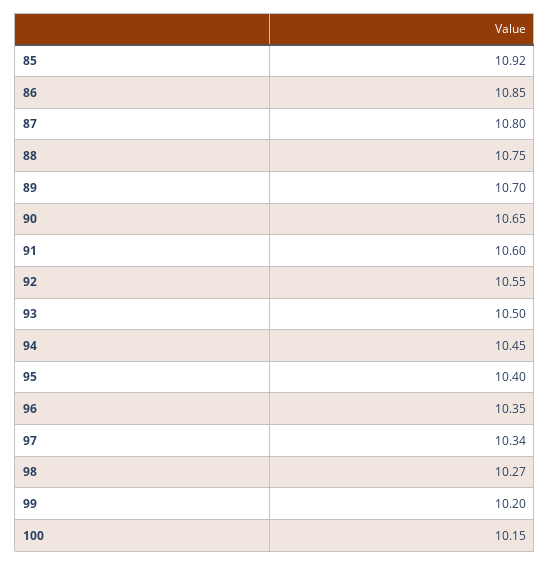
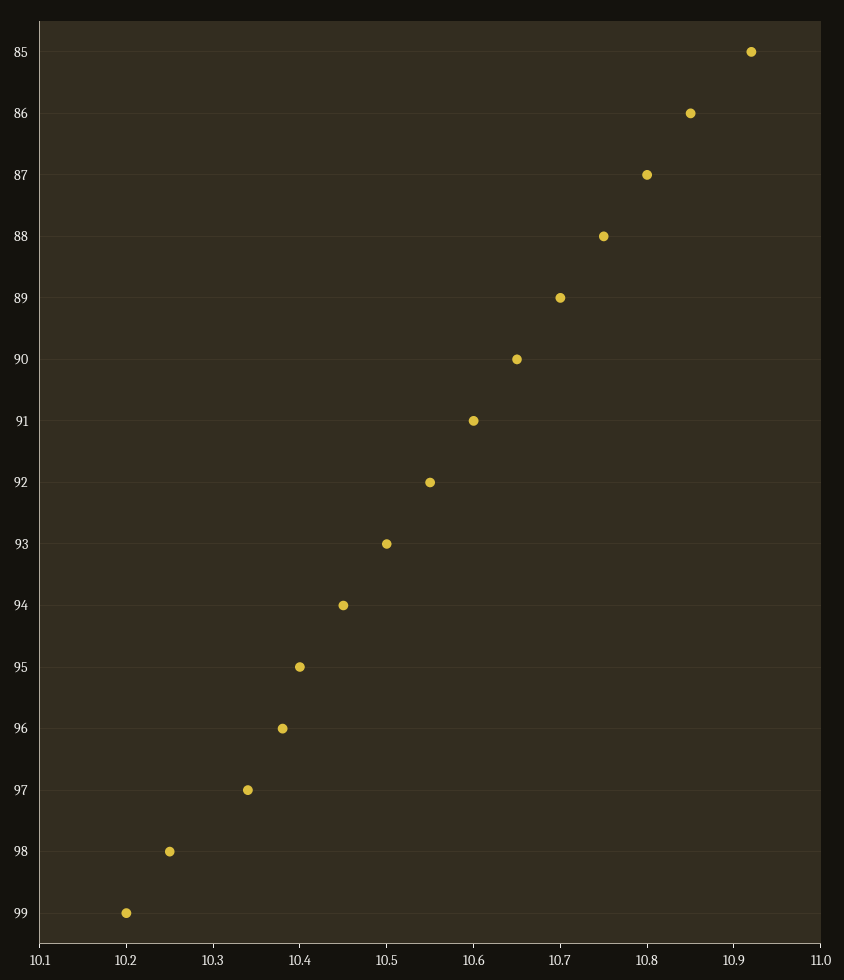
96: 10.35 -> 10.38
98: 10.27 -> 10.25
100: 10.15 -> none

